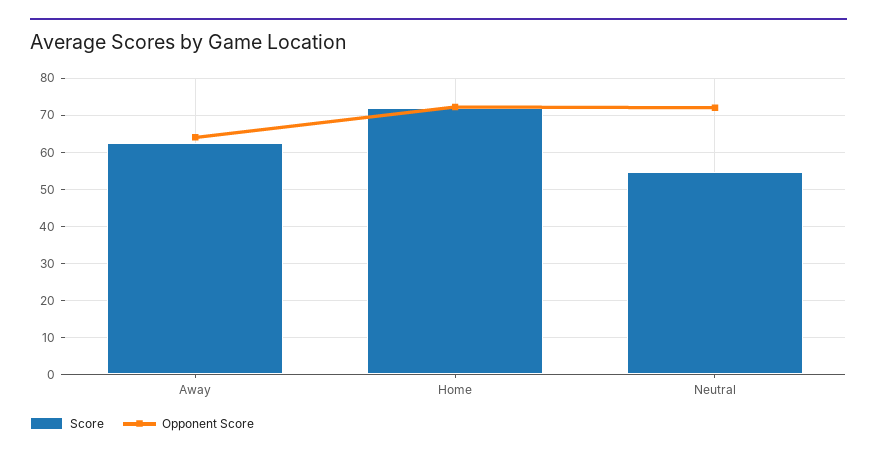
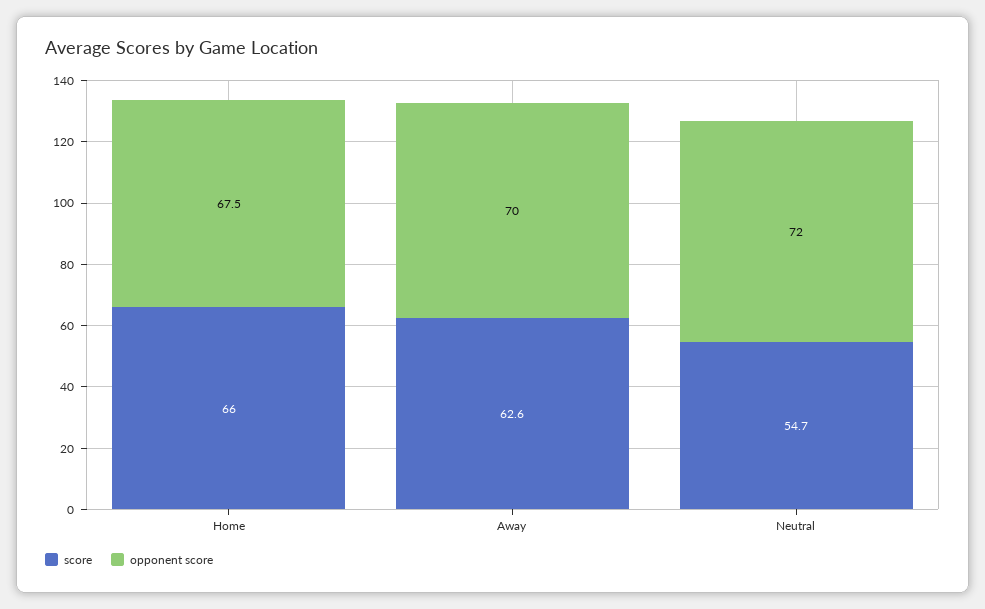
Opponent Score, Away: 64 -> 70
Score, Home: 72 -> 66
Opponent Score, Home: 72 -> 67.5

